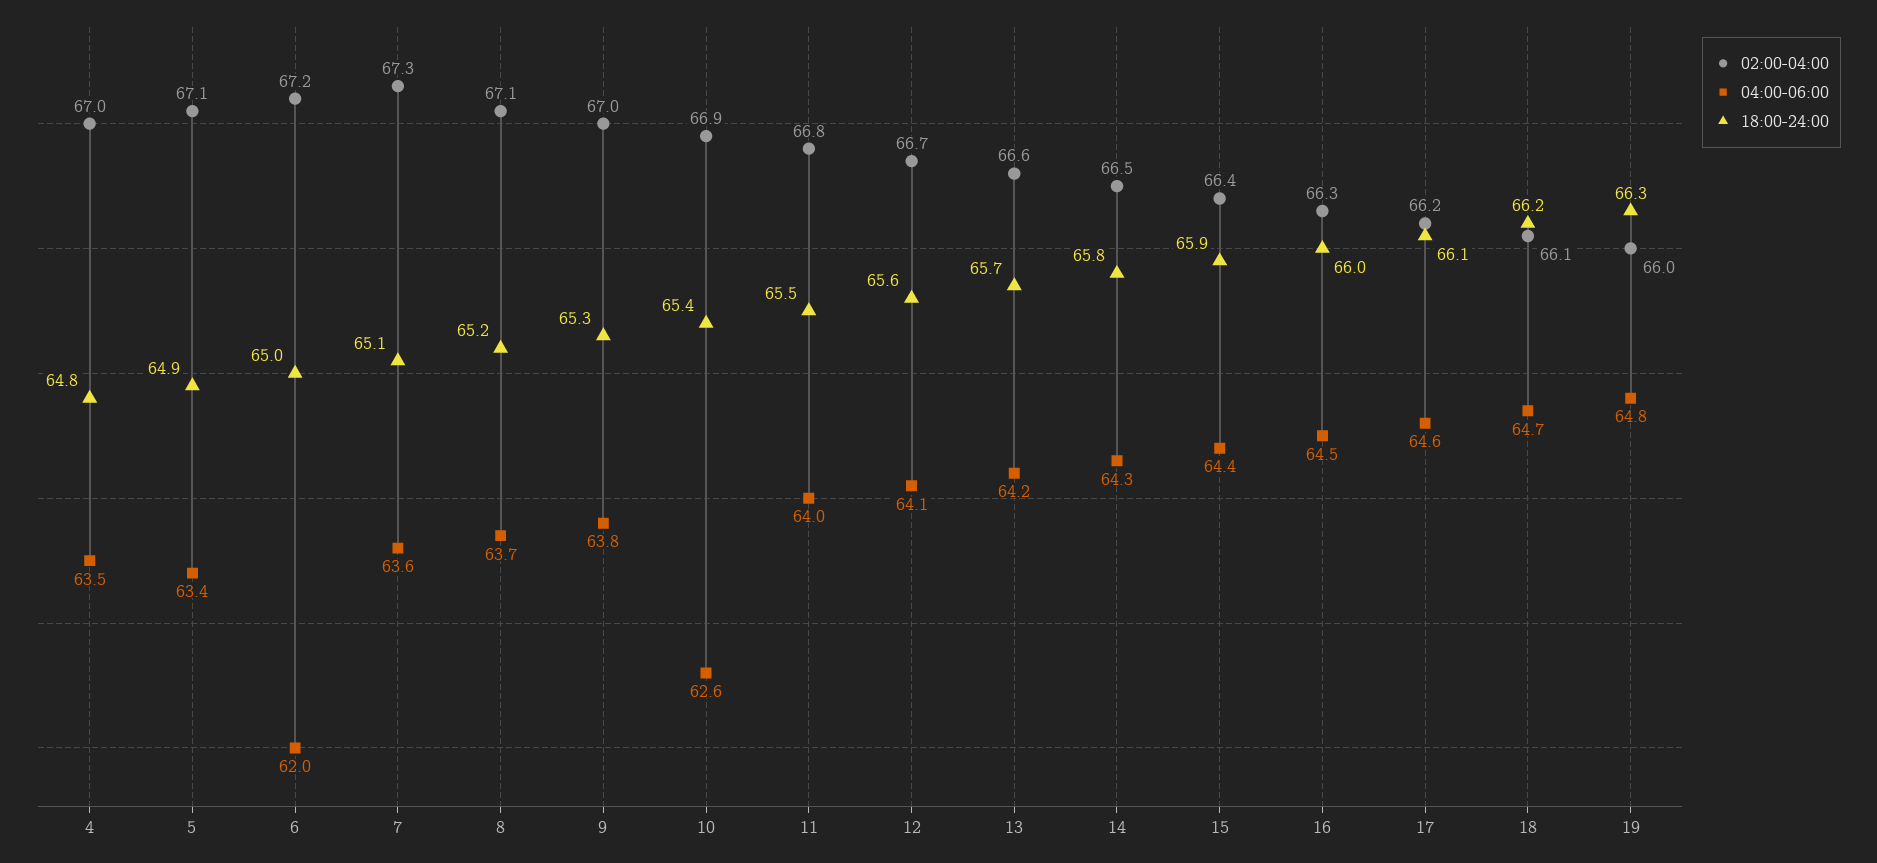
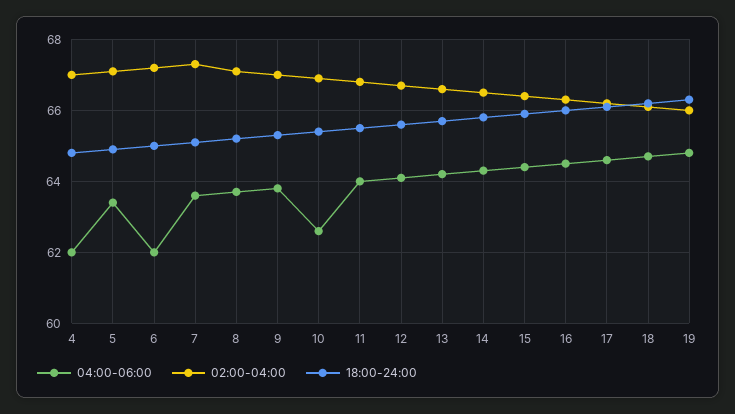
04:00-06:00, 4: 63.5 -> 62

